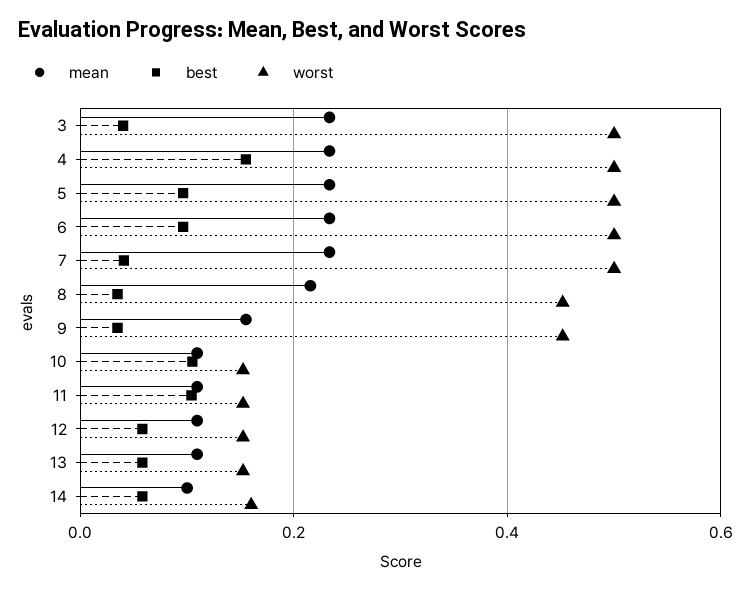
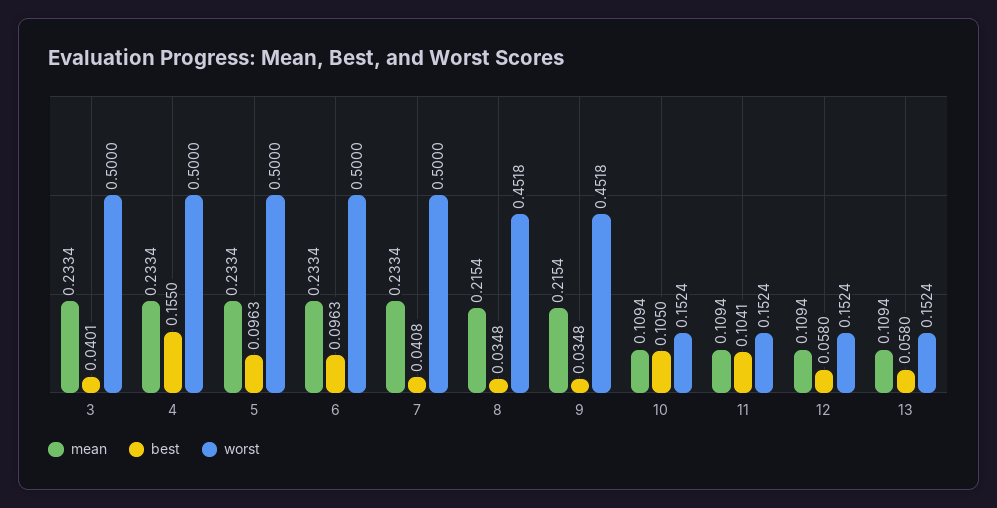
mean, 9: 0.16 -> 0.2154
mean, 14: 0.1 -> none
best, 14: 0.06 -> none
worst, 14: 0.16 -> none

